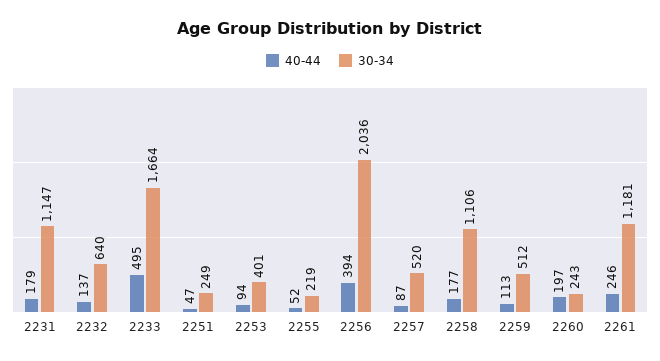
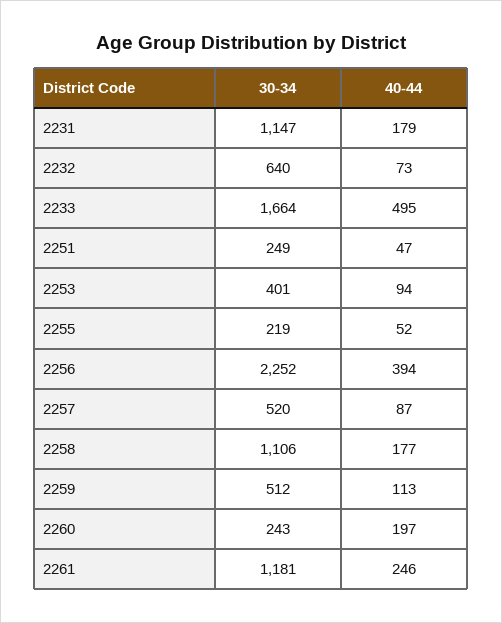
40-44, 2232: 137 -> 73
30-34, 2256: 2036 -> 2252

